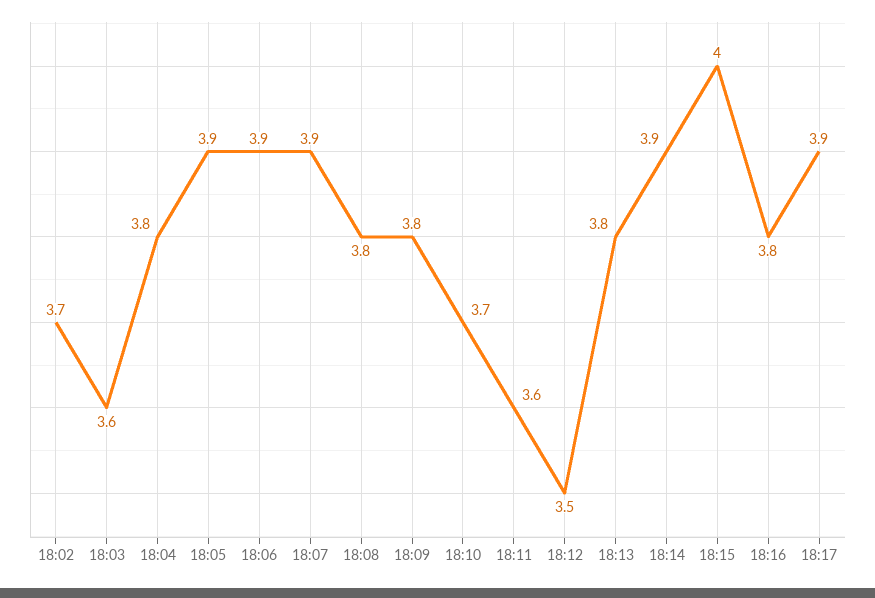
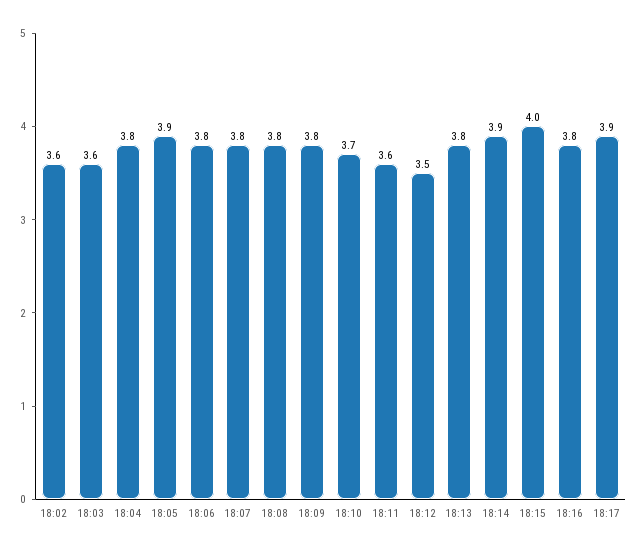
18:02: 3.7 -> 3.6
18:06: 3.9 -> 3.8
18:07: 3.9 -> 3.8

